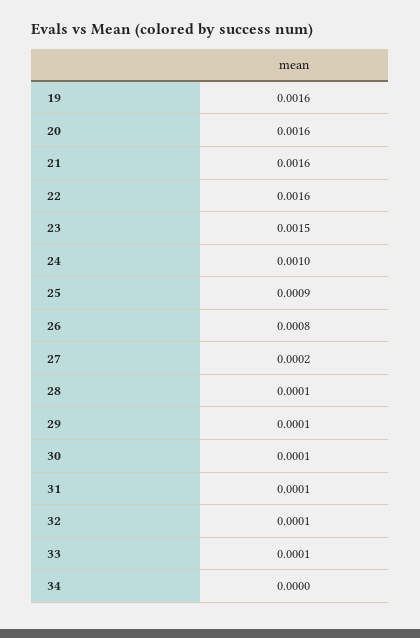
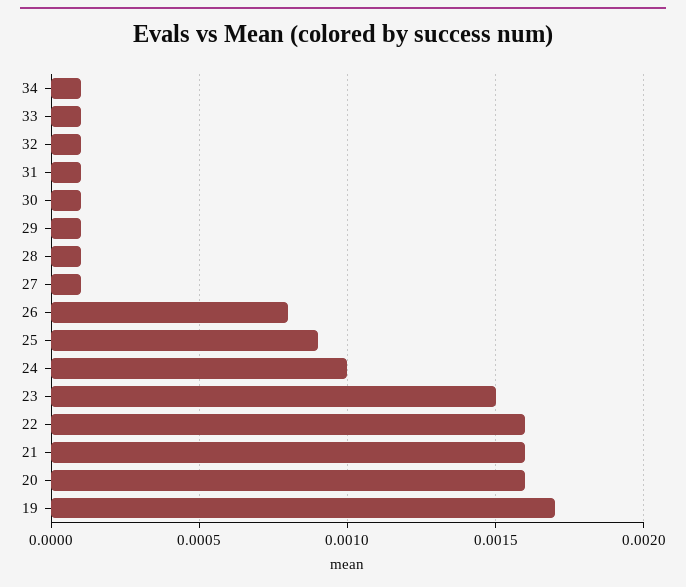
19: 0.0016 -> 0.0017
27: 0.0002 -> 0.0001
34: 0 -> 0.0001

